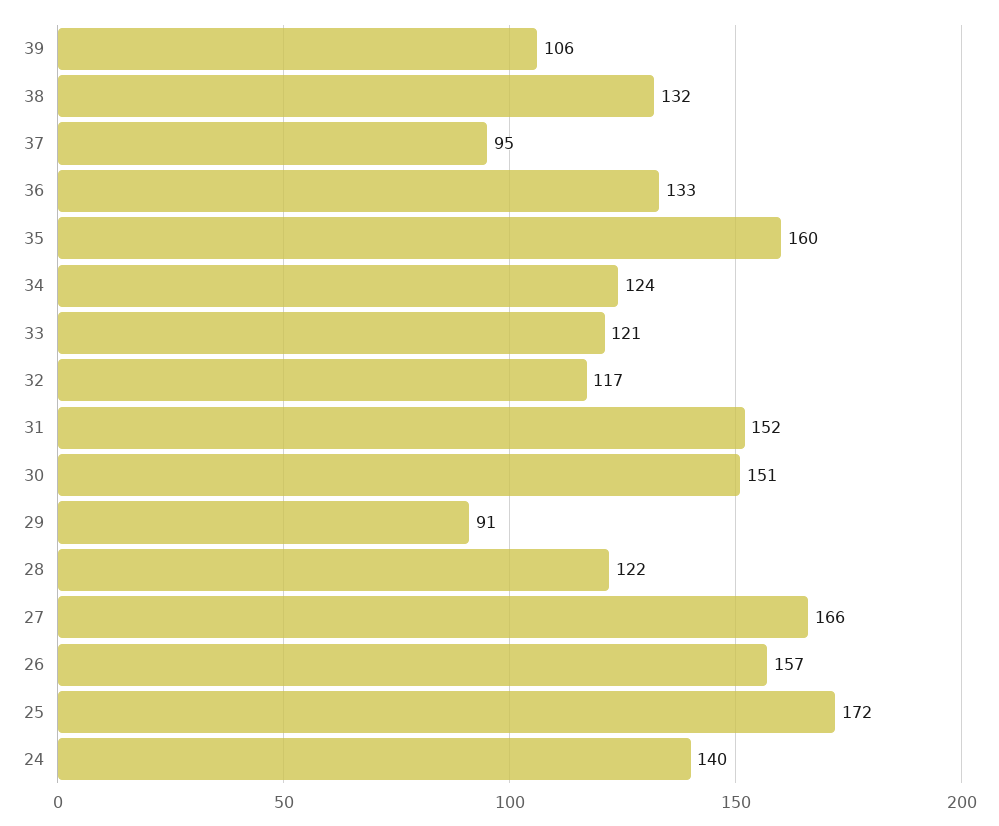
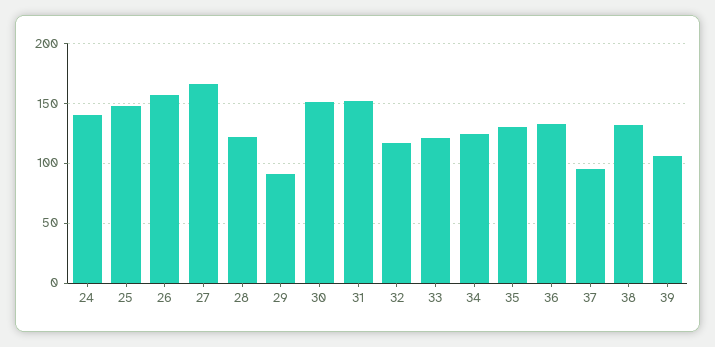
35: 160 -> 130
25: 172 -> 150

